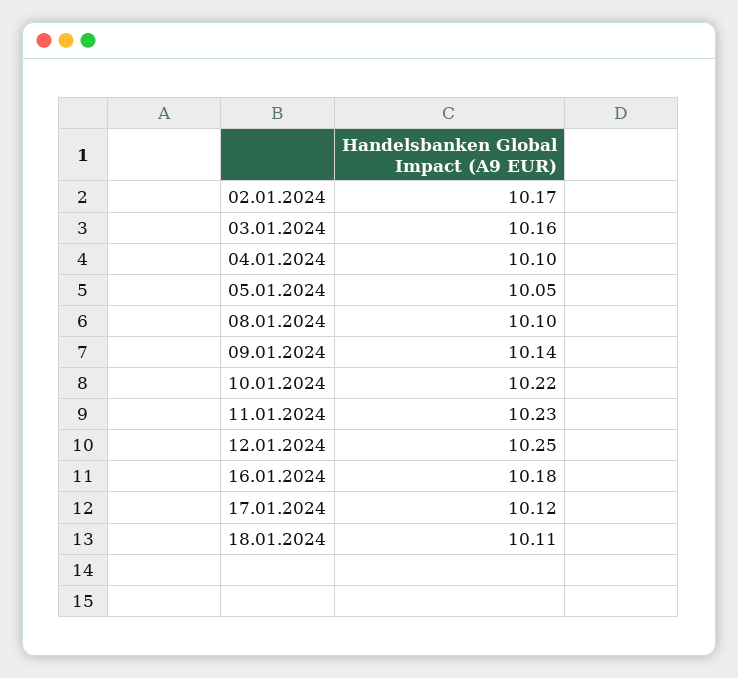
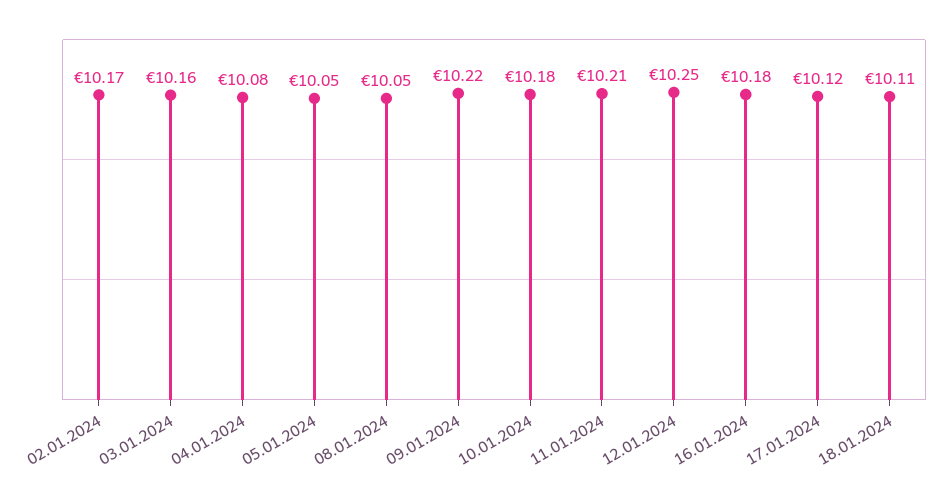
04.01.2024: 10.1 -> 10.08
08.01.2024: 10.1 -> 10.05
09.01.2024: 10.14 -> 10.22
10.01.2024: 10.22 -> 10.18
11.01.2024: 10.23 -> 10.21

